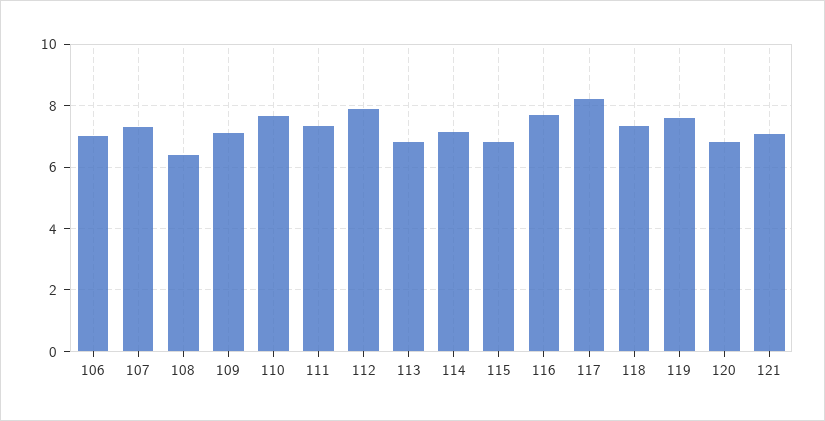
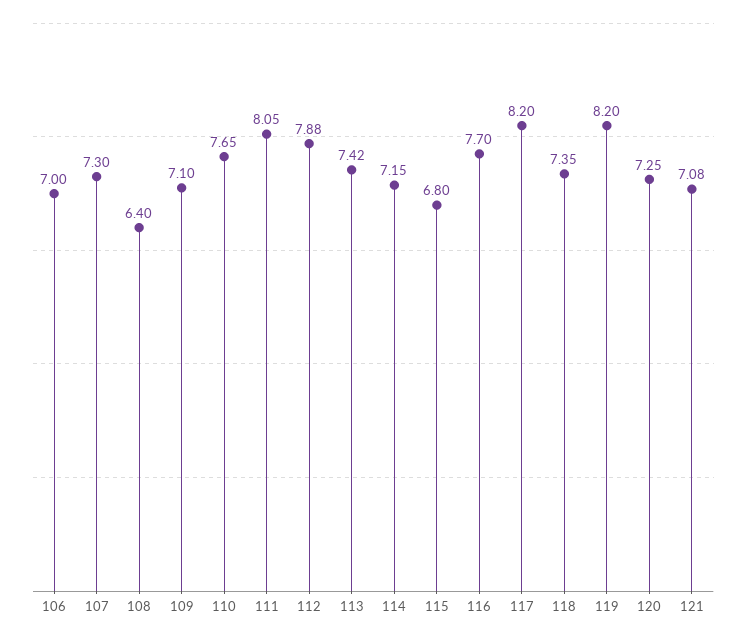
111: 7.4 -> 8.05
113: 6.8 -> 7.42
119: 7.6 -> 8.2
120: 6.8 -> 7.25

